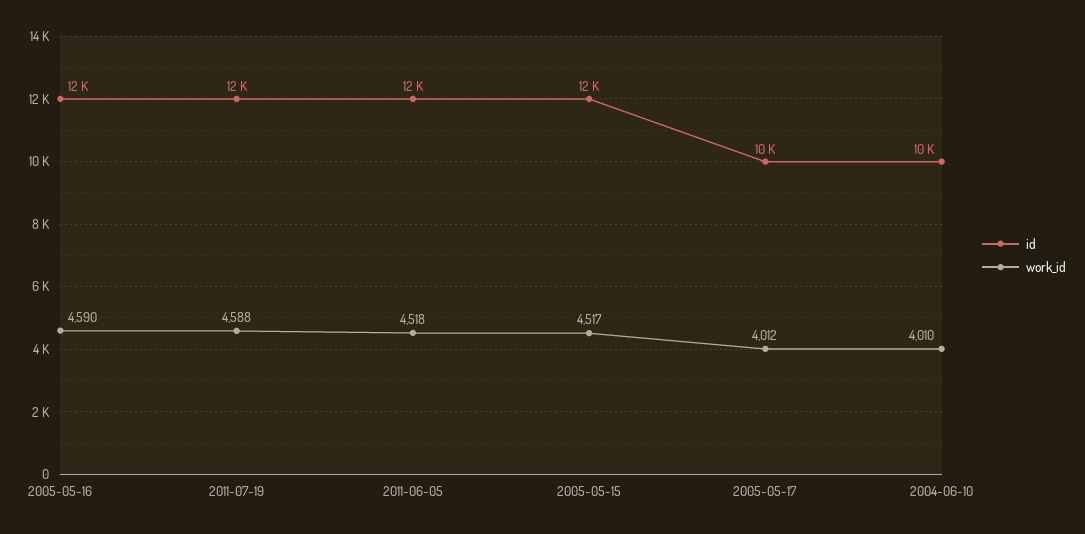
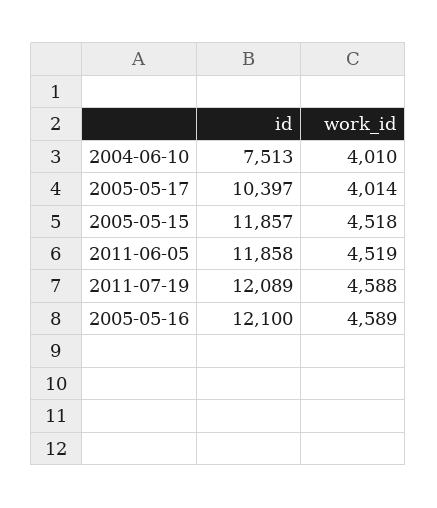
work_id, 2005-05-16: 4590 -> 4589
work_id, 2011-06-05: 4518 -> 4519
work_id, 2005-05-15: 4517 -> 4518
work_id, 2005-05-17: 4012 -> 4014
id, 2004-06-10: 10000 -> 7513

